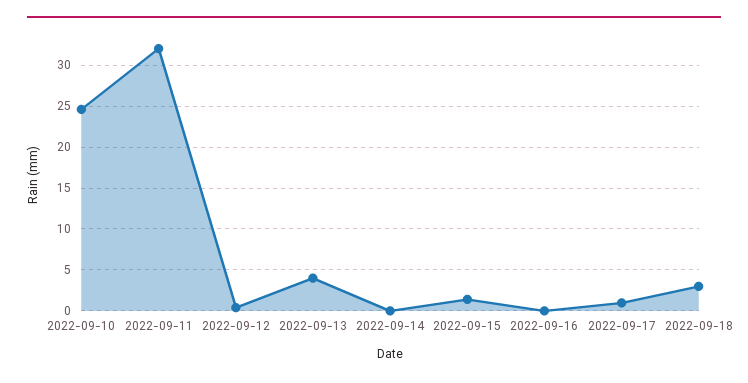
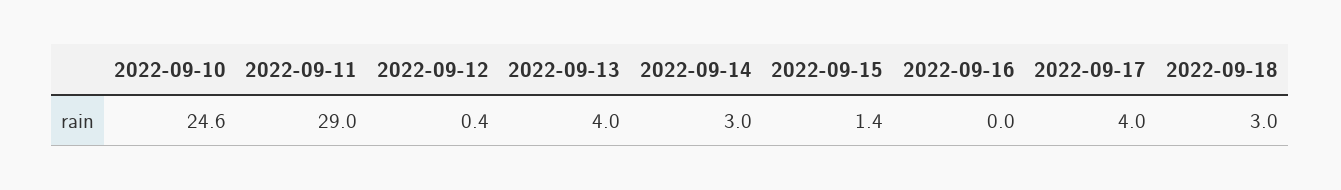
2022-09-11: 32 -> 29
2022-09-14: 0 -> 3
2022-09-17: 1 -> 4

